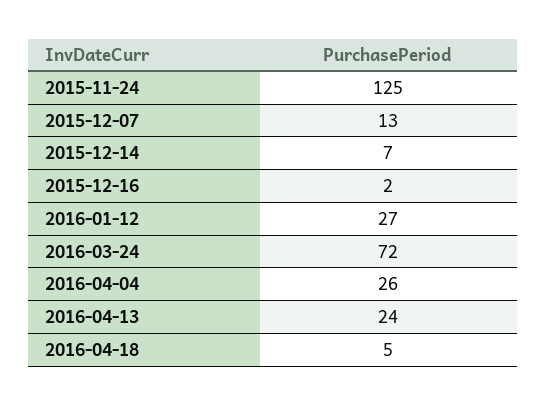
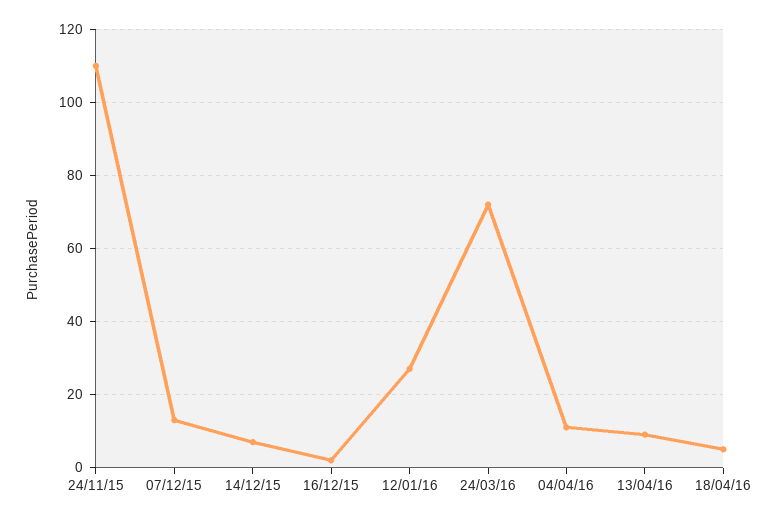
2015-11-24: 125 -> 110
2016-04-04: 26 -> 10
2016-04-13: 24 -> 10

